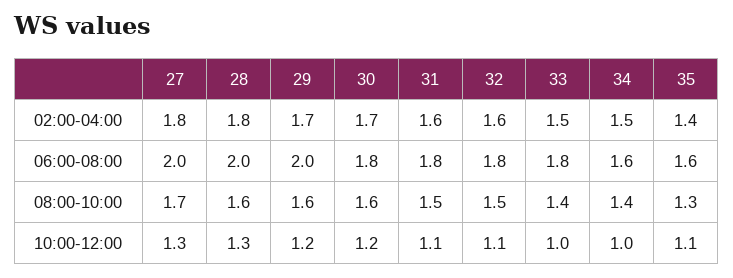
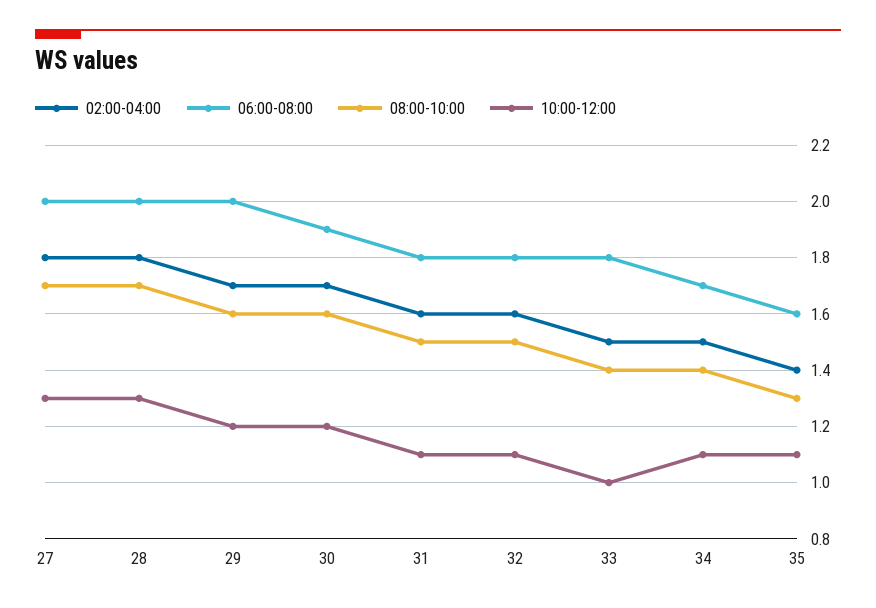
06:00-08:00, 30: 1.8 -> 1.9
06:00-08:00, 34: 1.6 -> 1.7
08:00-10:00, 28: 1.6 -> 1.7
10:00-12:00, 34: 1 -> 1.1

